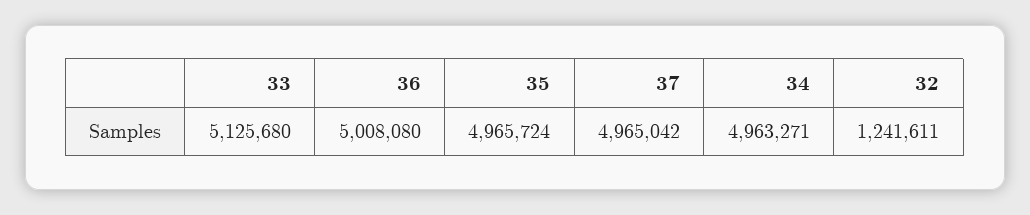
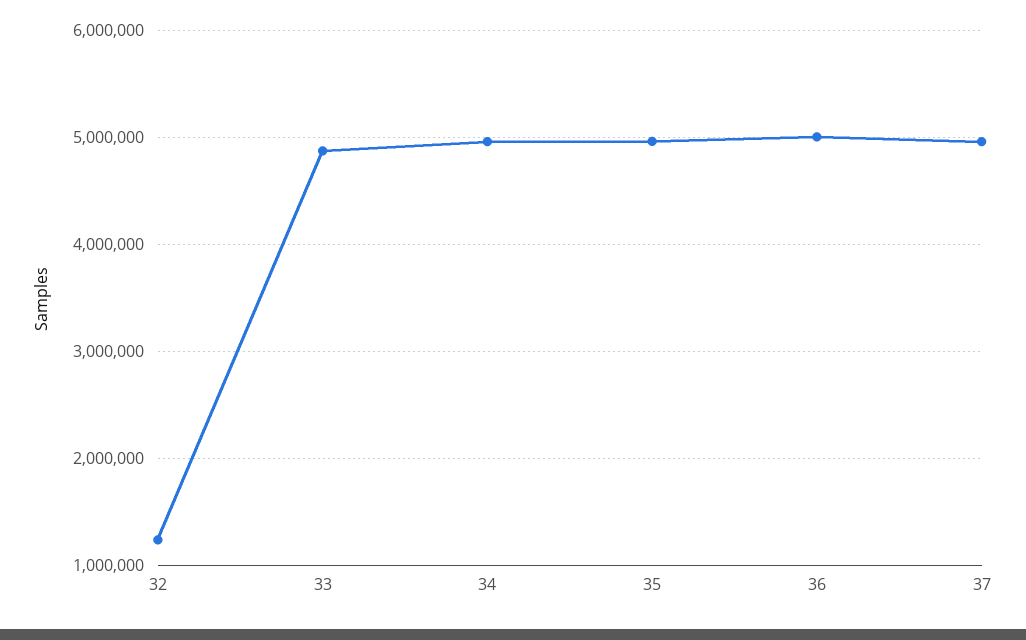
33: 5125680 -> 4900000

